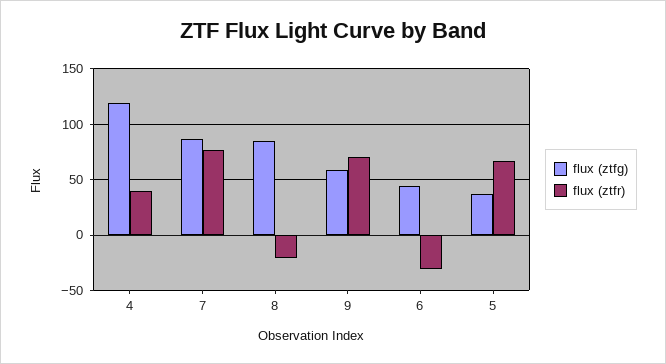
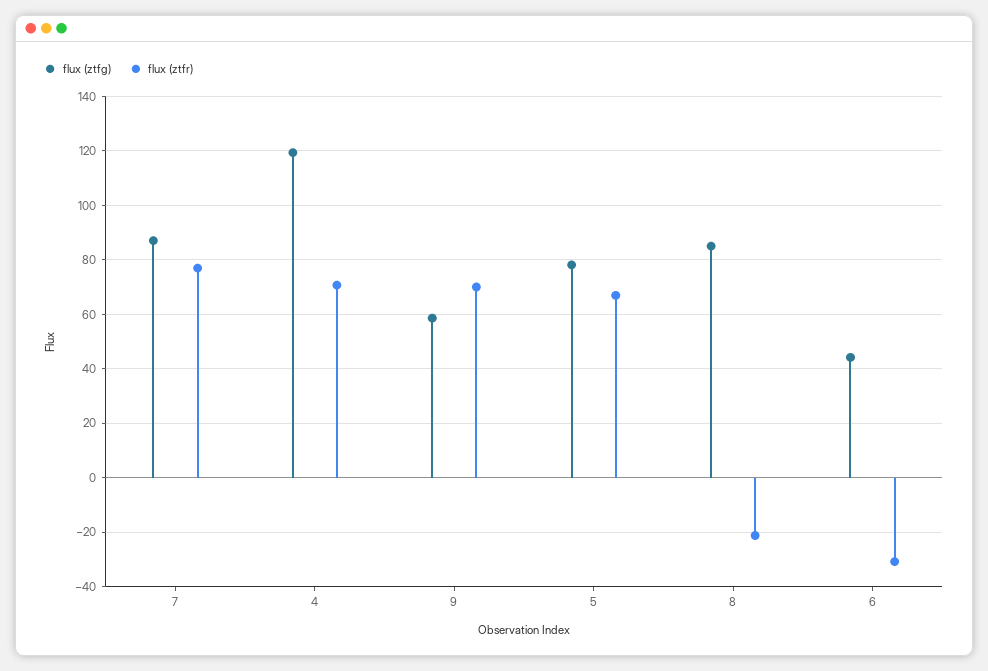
flux (ztfr), 4: 40 -> 70
flux (ztfg), 5: 40 -> 77.5

